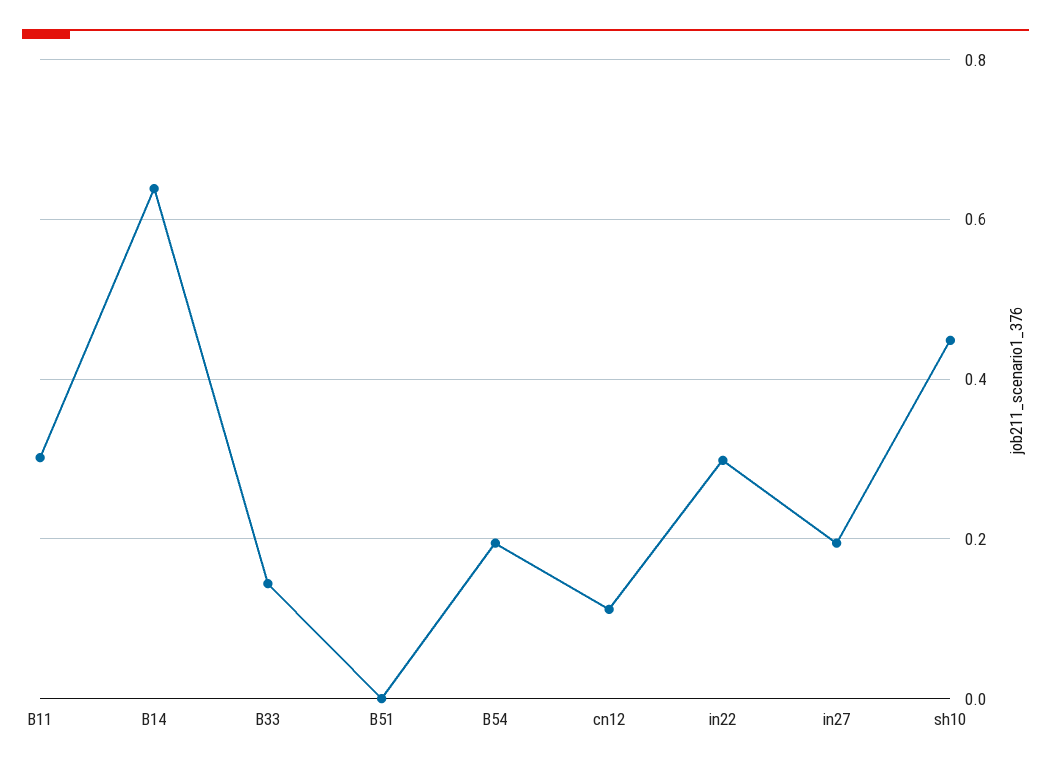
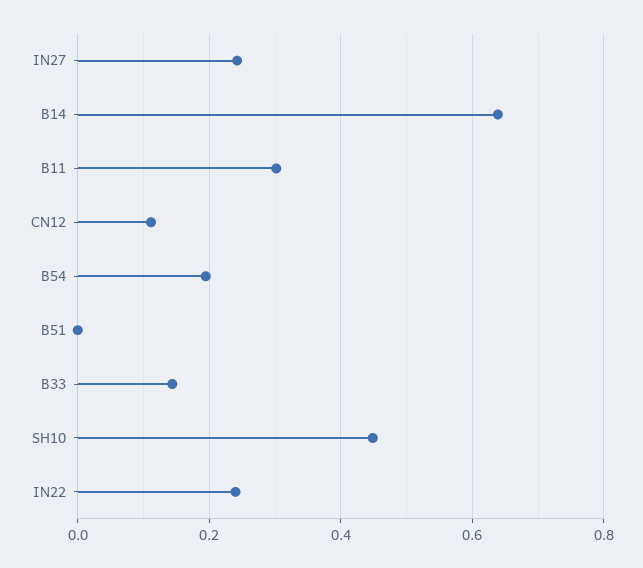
in22: 0.3 -> 0.24
in27: 0.2 -> 0.24

